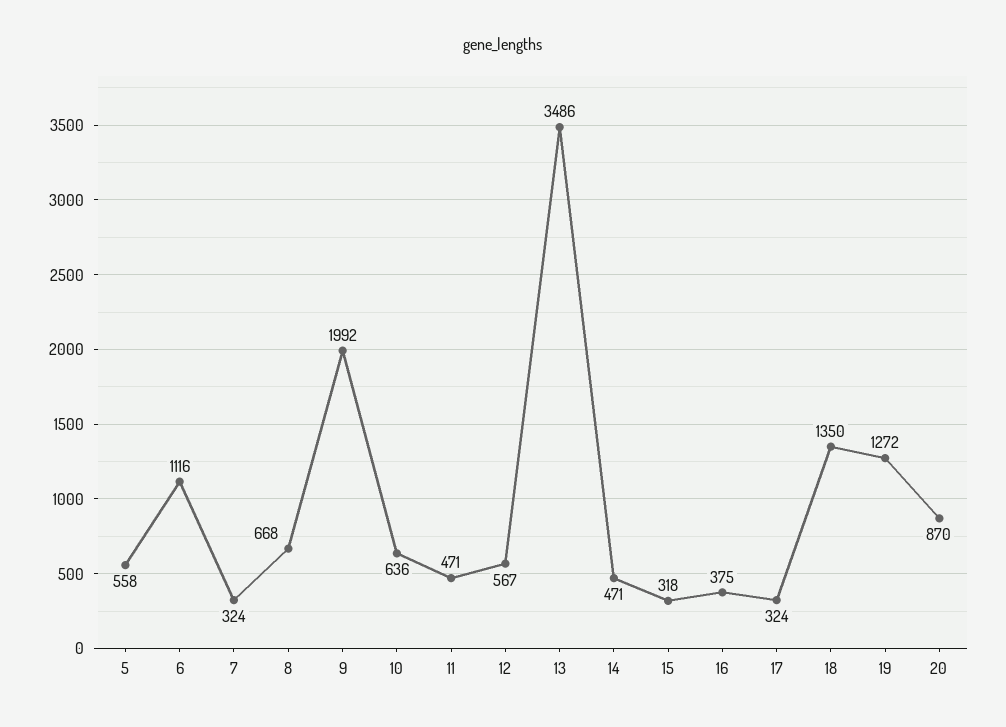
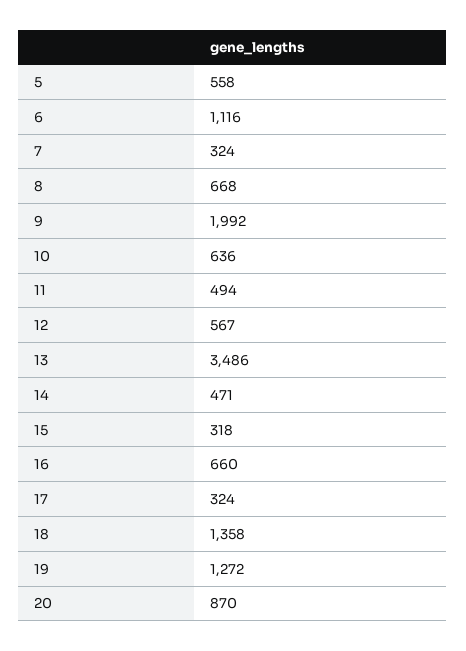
11: 471 -> 494
16: 375 -> 660
18: 1350 -> 1358

